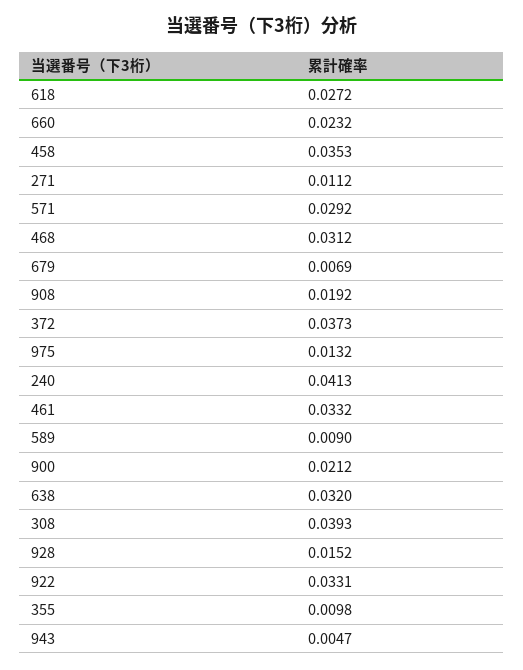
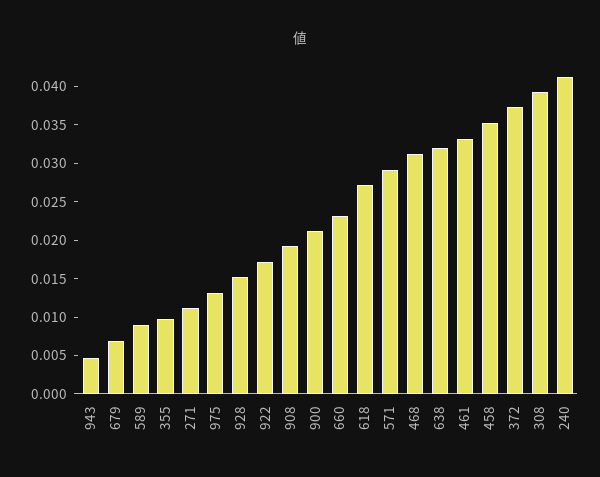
922: 0.0331 -> 0.0175

